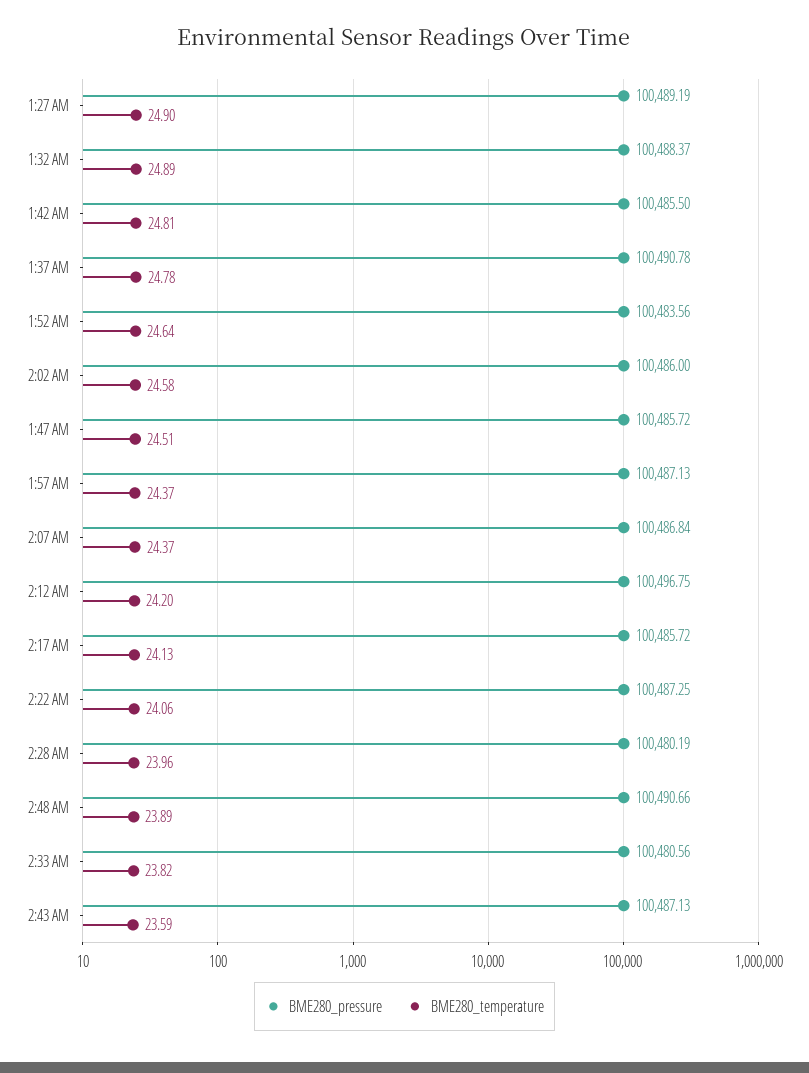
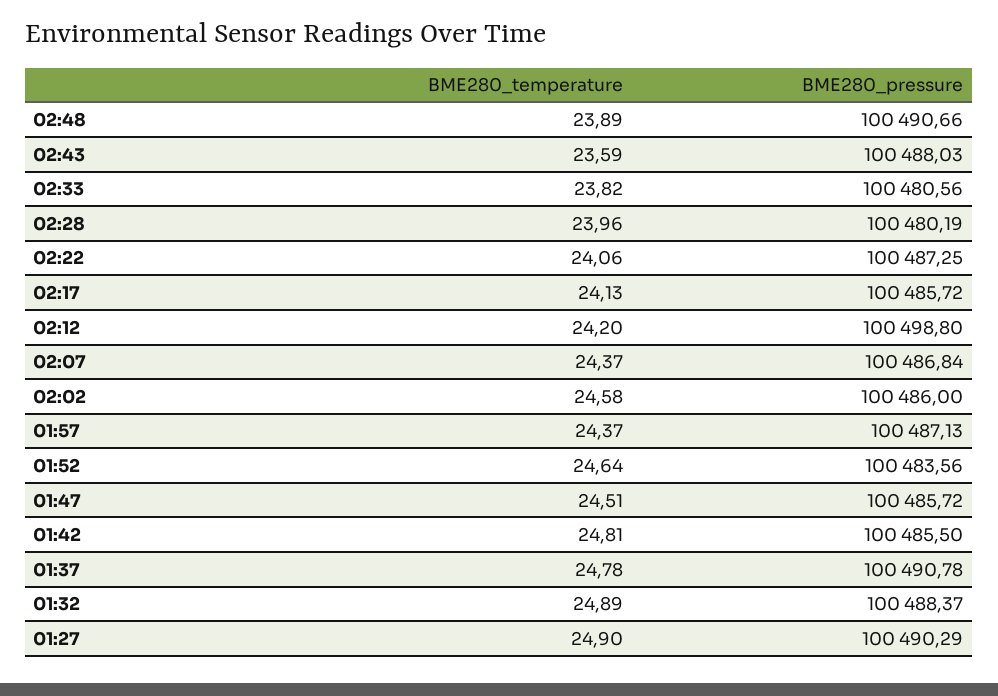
BME280_pressure, 1:27 AM: 100489.19 -> 100490.29
BME280_pressure, 2:12 AM: 100496.75 -> 100498.8
BME280_pressure, 2:43 AM: 100487.13 -> 100488.03

